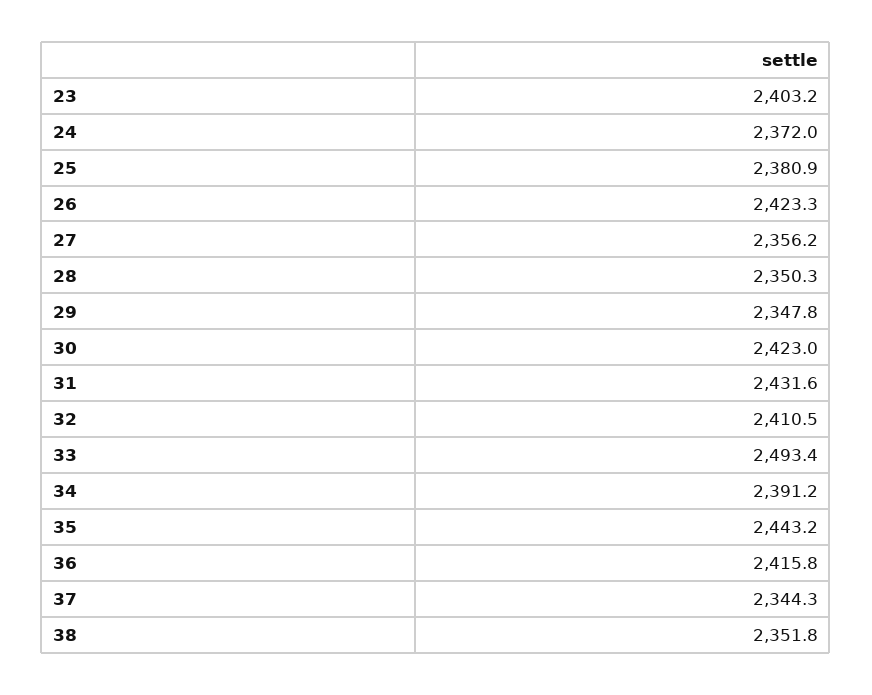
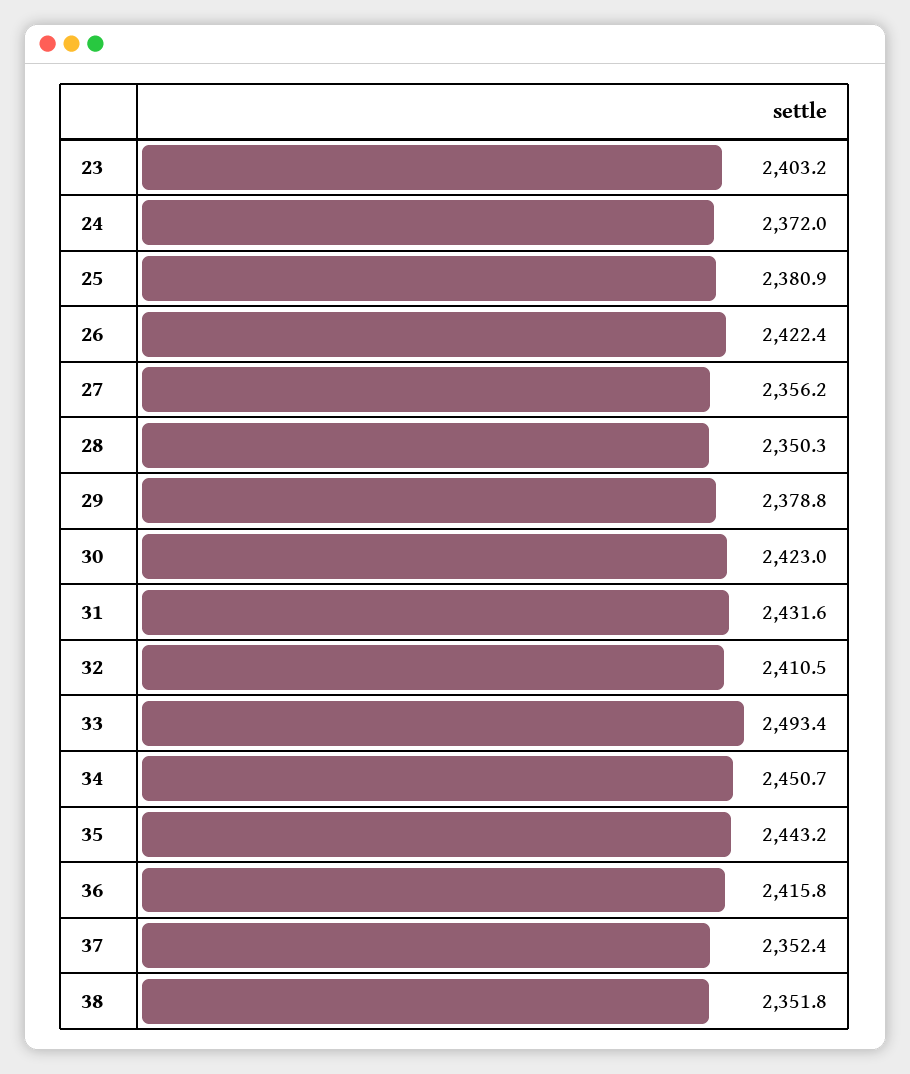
26: 2423.3 -> 2422.4
29: 2347.8 -> 2378.8
34: 2391.2 -> 2450.7
37: 2344.3 -> 2352.4

